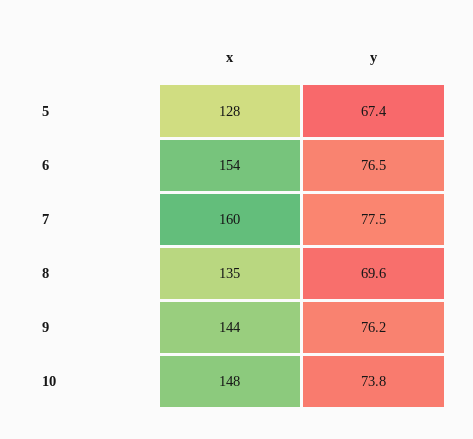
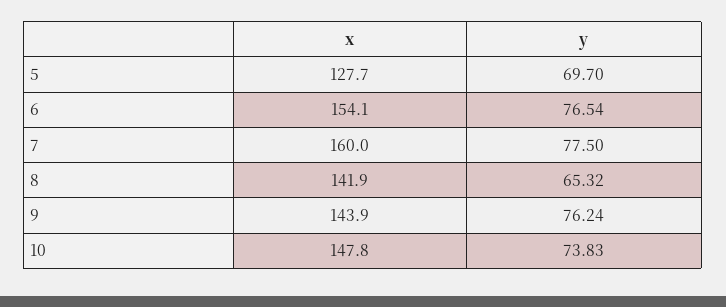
y, 5: 67.4 -> 69.7
x, 8: 135 -> 141.9
y, 8: 69.6 -> 65.32

